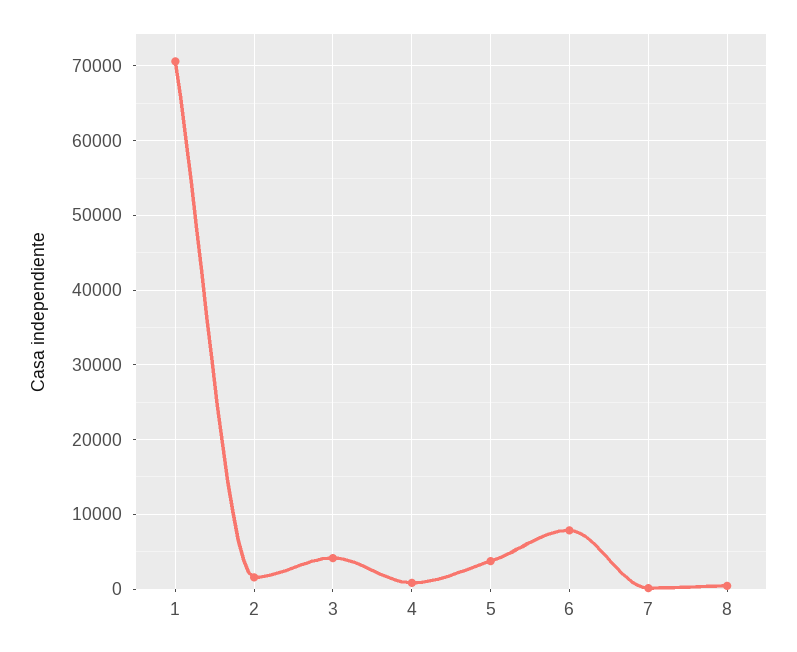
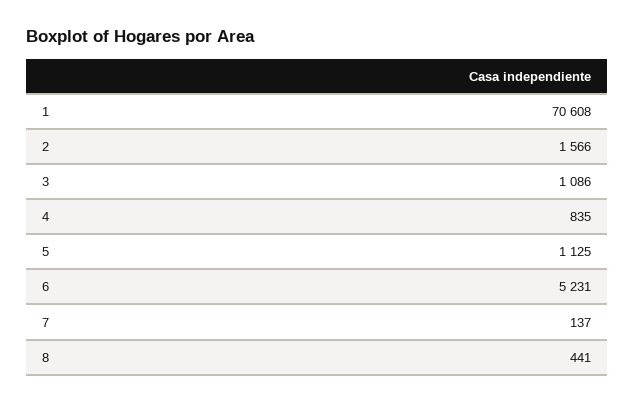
3: 4000 -> 1086
5: 4000 -> 1125
6: 8000 -> 5231

